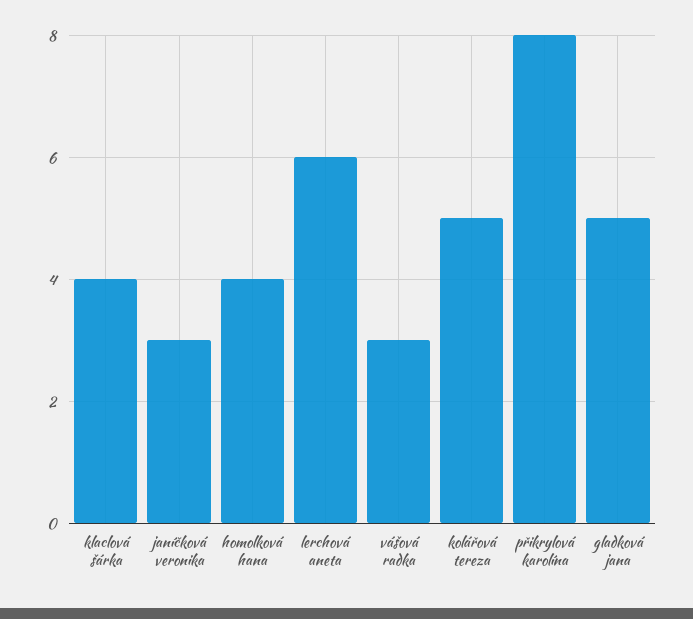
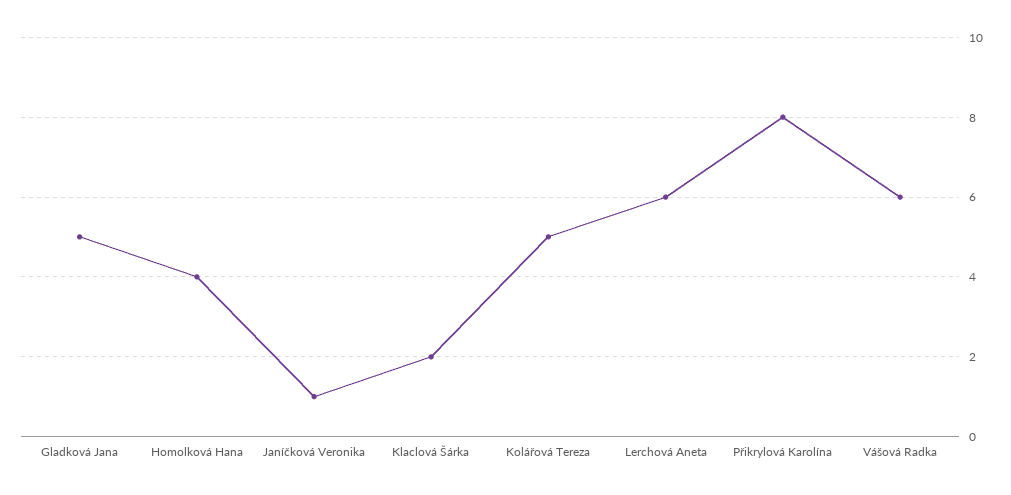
klaclová šárka: 4 -> 2
janíčková veronika: 3 -> 1
vášová radka: 3 -> 6

